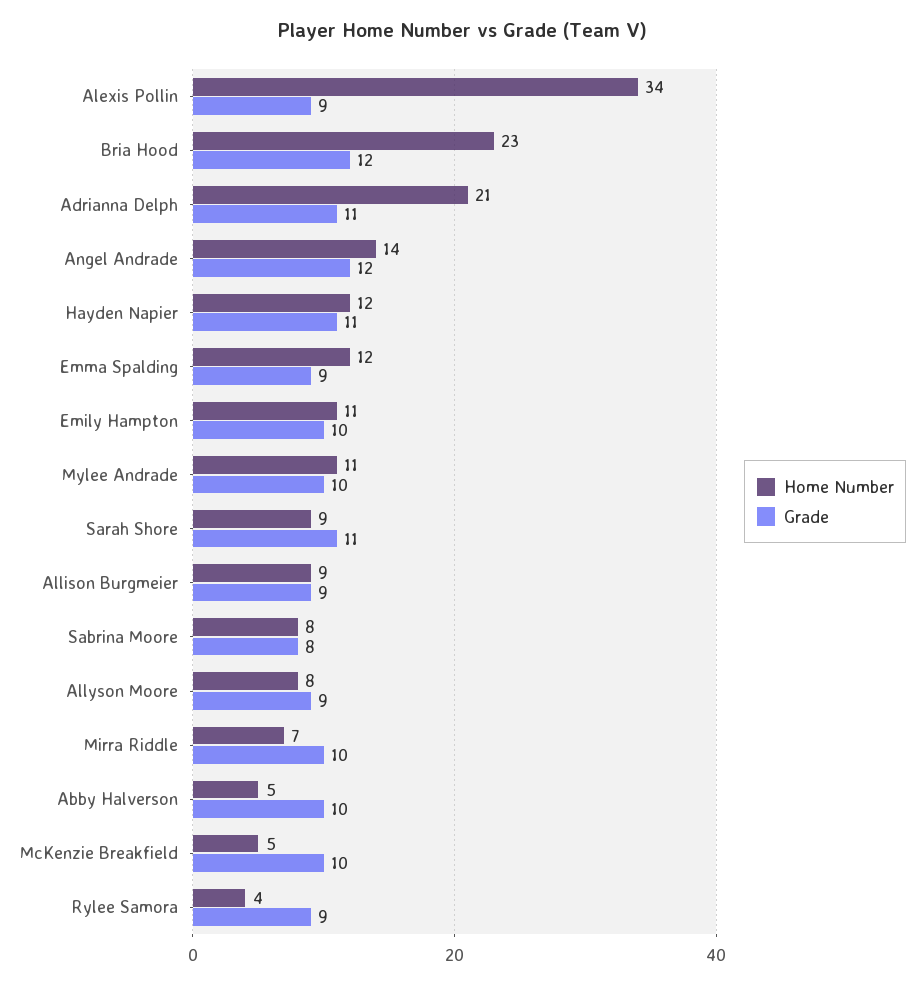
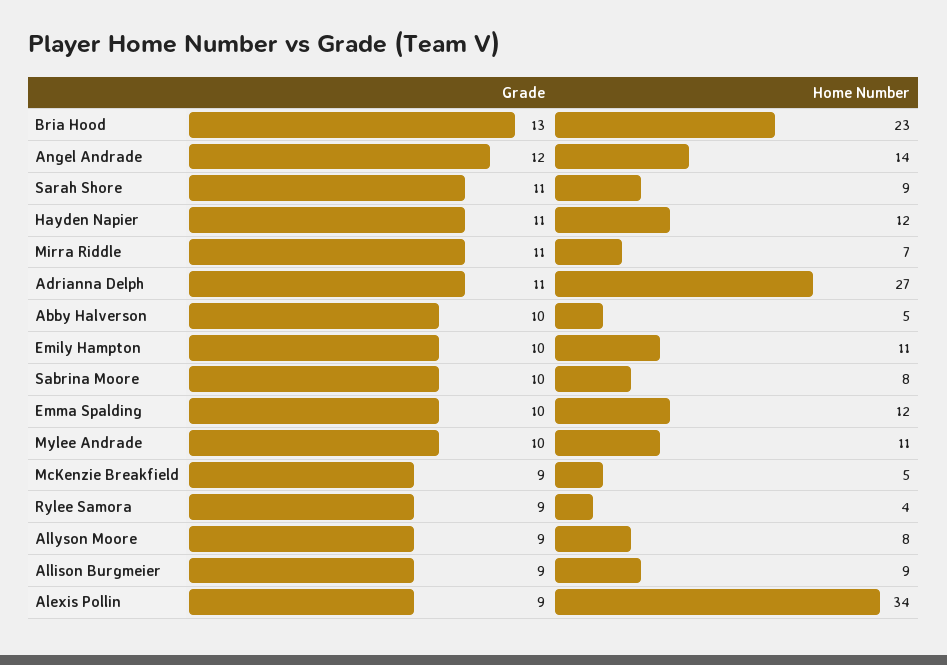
Grade, Bria Hood: 12 -> 13
Home Number, Adrianna Delph: 21 -> 27
Grade, Emma Spalding: 9 -> 10
Grade, Sabrina Moore: 8 -> 10
Grade, Mirra Riddle: 10 -> 11
Grade, McKenzie Breakfield: 10 -> 9

